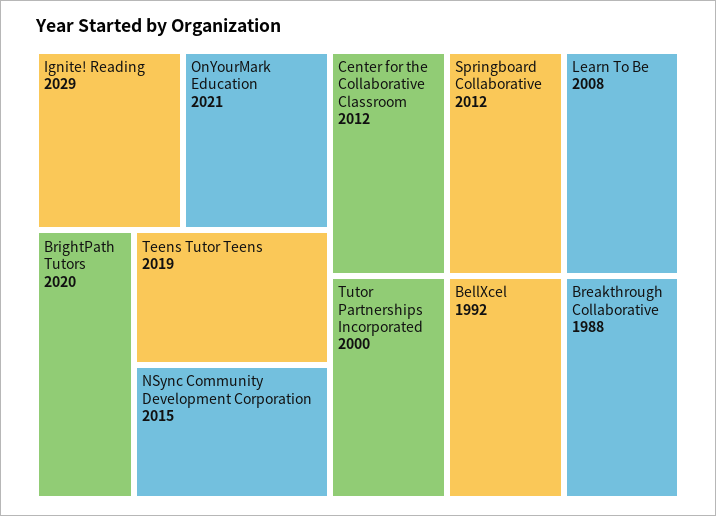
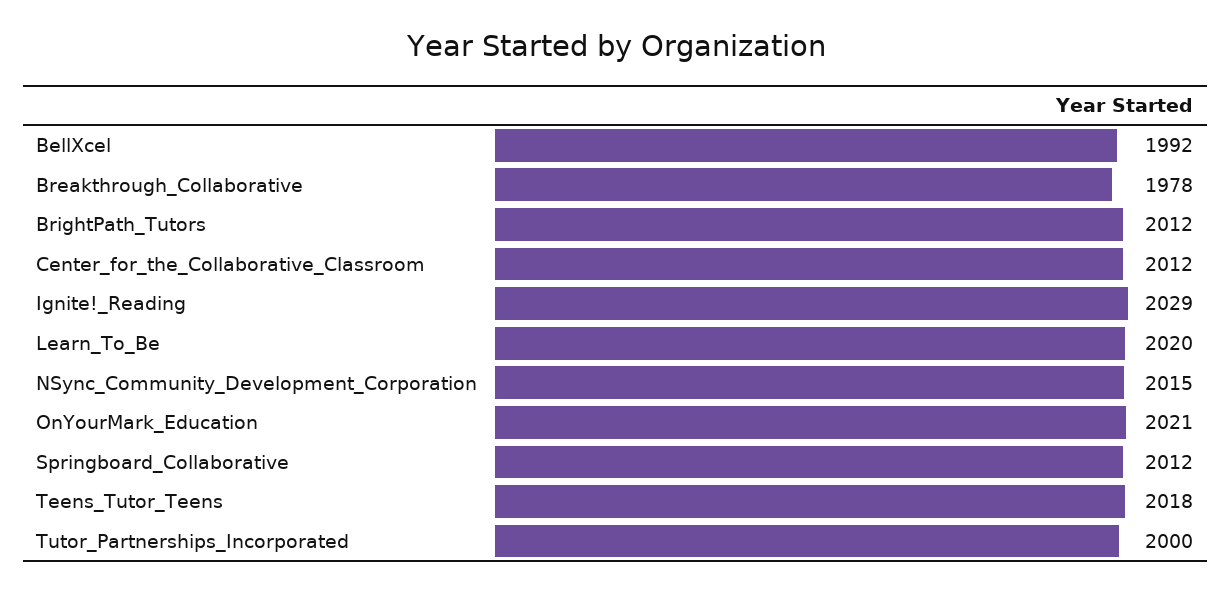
BrightPath Tutors: 2020 -> 2012
Teens Tutor Teens: 2019 -> 2018
Learn To Be: 2008 -> 2020
Breakthrough Collaborative: 1988 -> 1978

